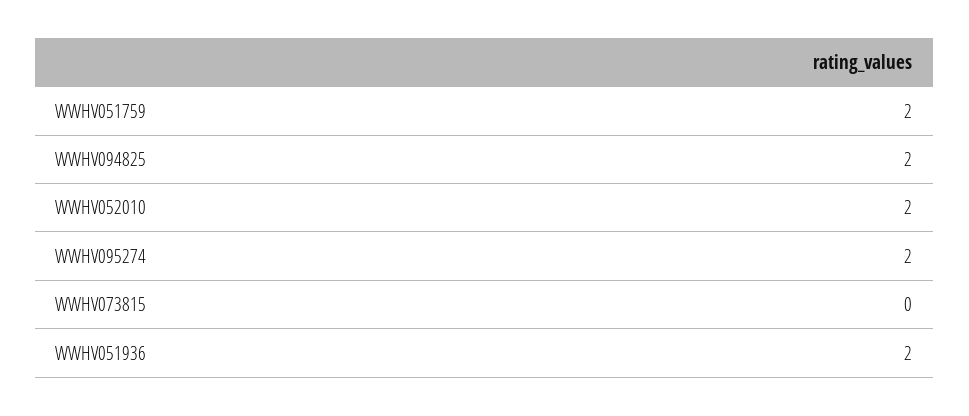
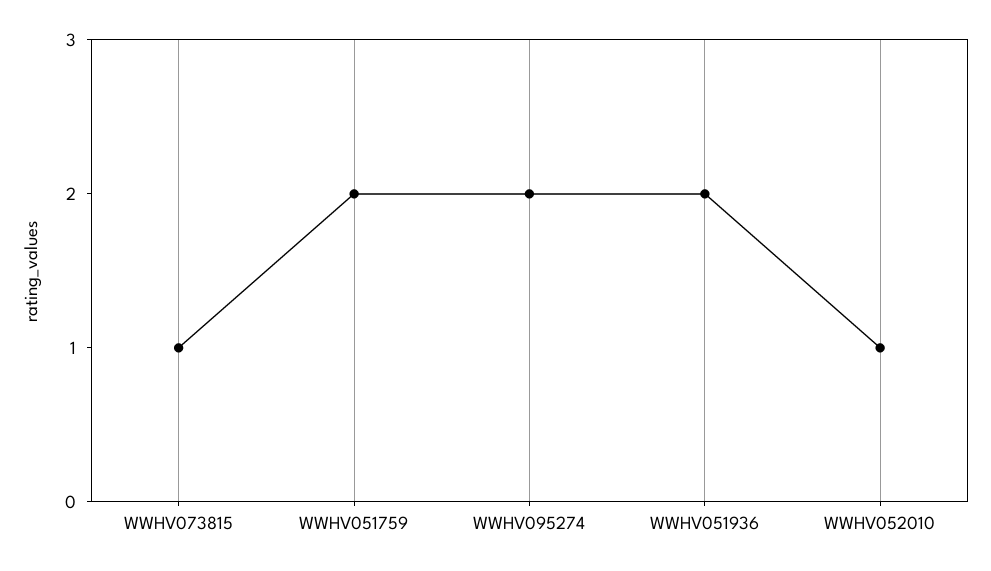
WWHV094825: 2 -> none
WWHV052010: 2 -> 1
WWHV073815: 0 -> 1

